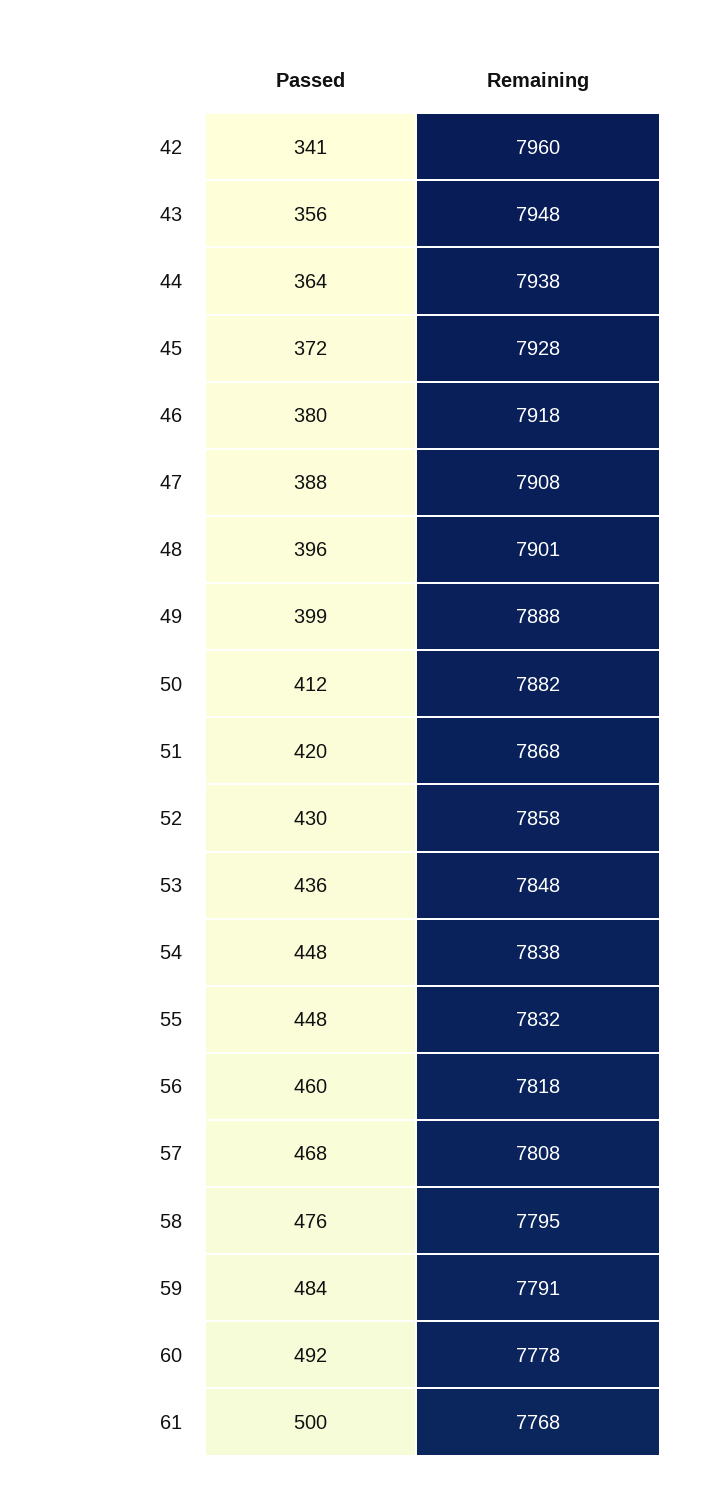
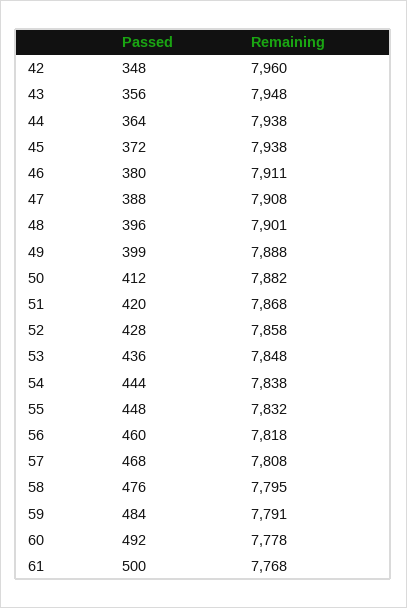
Passed, 42: 341 -> 348
Remaining, 45: 7928 -> 7938
Remaining, 46: 7918 -> 7911
Passed, 52: 430 -> 428
Passed, 54: 448 -> 444

